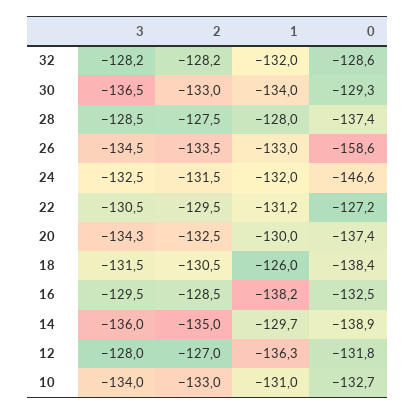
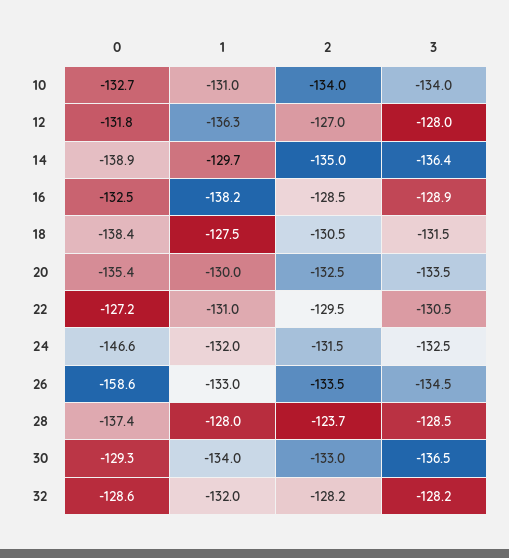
2, 28: -127.5 -> -123.7
1, 22: -131.2 -> -131
3, 20: -134.3 -> -133.5
0, 20: -137.4 -> -135.4
1, 18: -126 -> -127.5
3, 16: -129.5 -> -128.9
3, 14: -136 -> -136.4
2, 10: -133 -> -134

